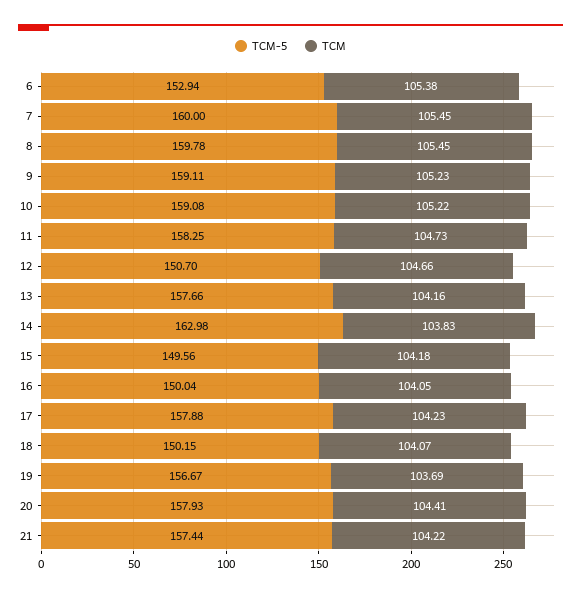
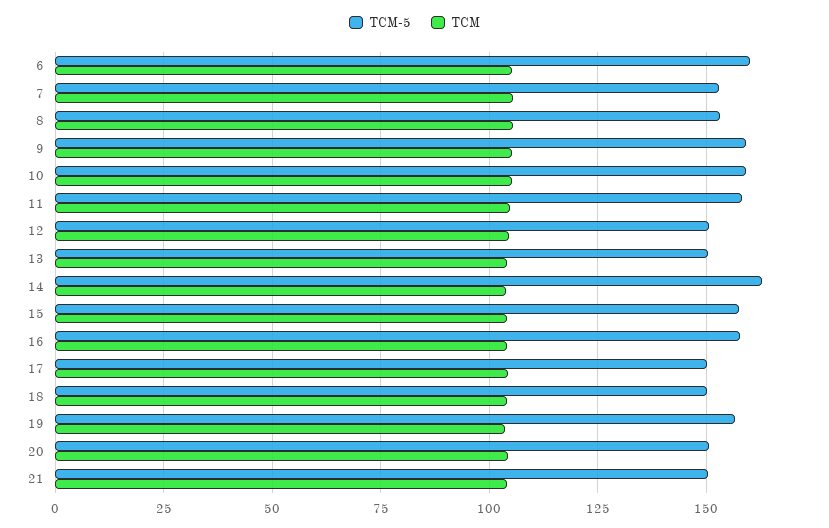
TCM-5, 6: 152.94 -> 160
TCM-5, 7: 160 -> 152.5
TCM-5, 8: 159.78 -> 152.5
TCM-5, 13: 157.66 -> 150
TCM-5, 15: 149.56 -> 157.5
TCM-5, 16: 150.04 -> 157.5
TCM-5, 17: 157.88 -> 150
TCM-5, 20: 157.93 -> 150
TCM-5, 21: 157.44 -> 150

